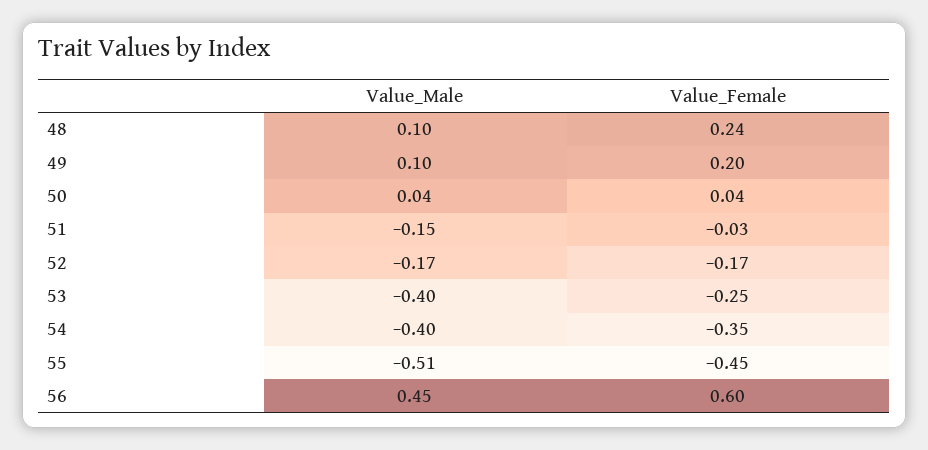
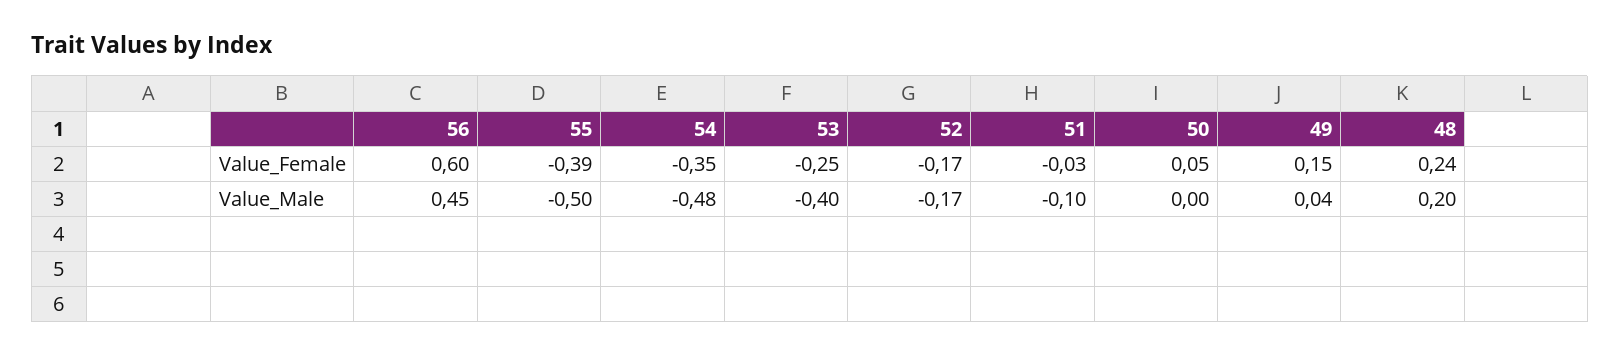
Value_Male, 48: 0.1 -> 0.2
Value_Male, 49: 0.1 -> 0.04
Value_Female, 49: 0.2 -> 0.15
Value_Male, 50: 0.04 -> 0
Value_Female, 50: 0.04 -> 0.05
Value_Male, 51: -0.15 -> -0.1
Value_Male, 54: -0.4 -> -0.48
Value_Male, 55: -0.51 -> -0.5
Value_Female, 55: -0.45 -> -0.39

